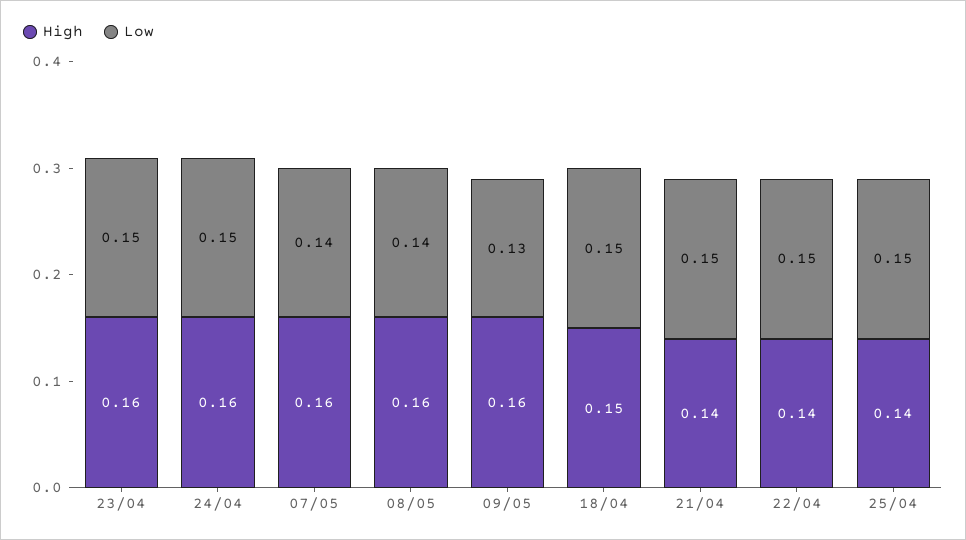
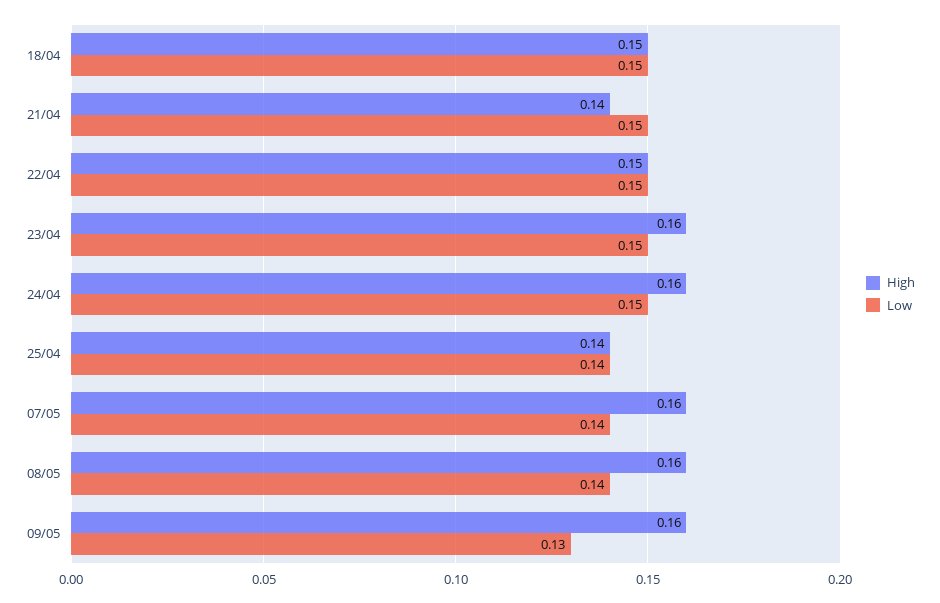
High, 22/04: 0.14 -> 0.15
Low, 25/04: 0.15 -> 0.14

